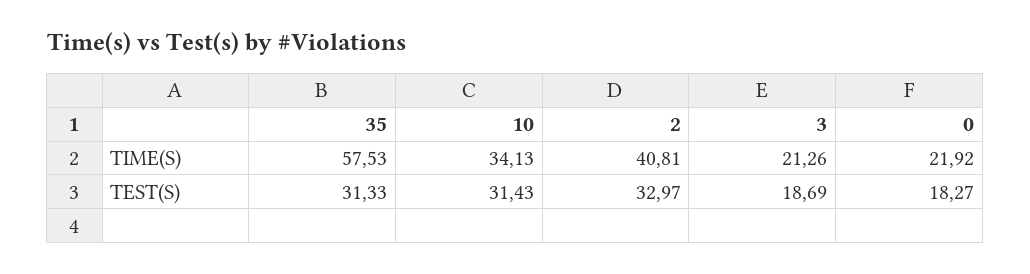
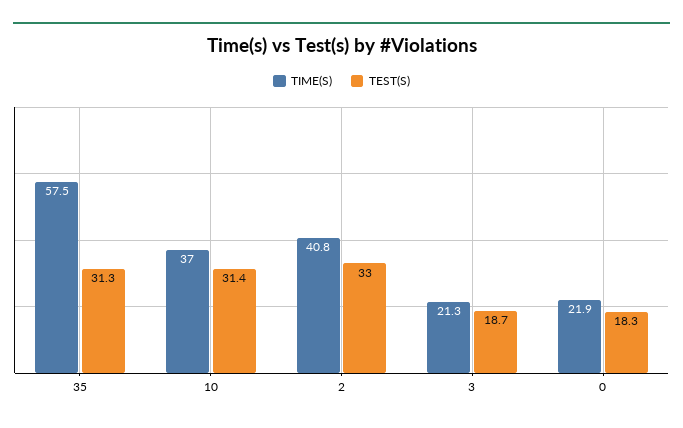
TIME(S), 10: 34.13 -> 37

